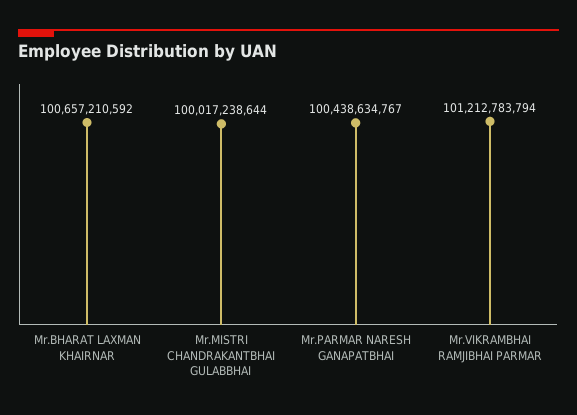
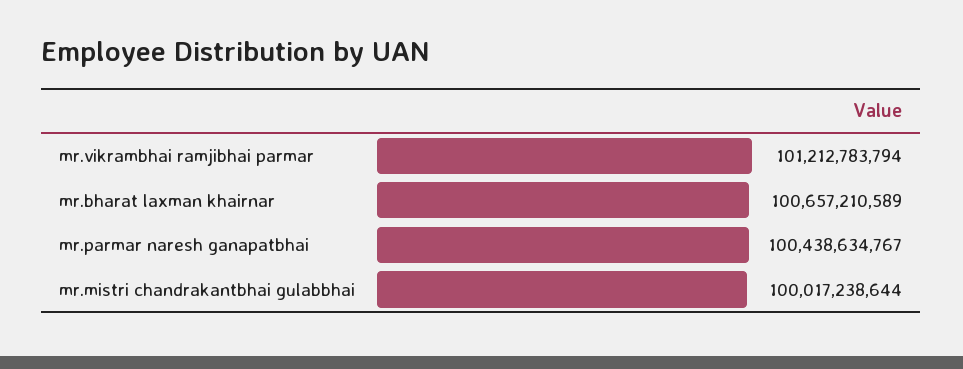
Mr.BHARAT LAXMAN KHAIRNAR: 100657210592 -> 100657210589

